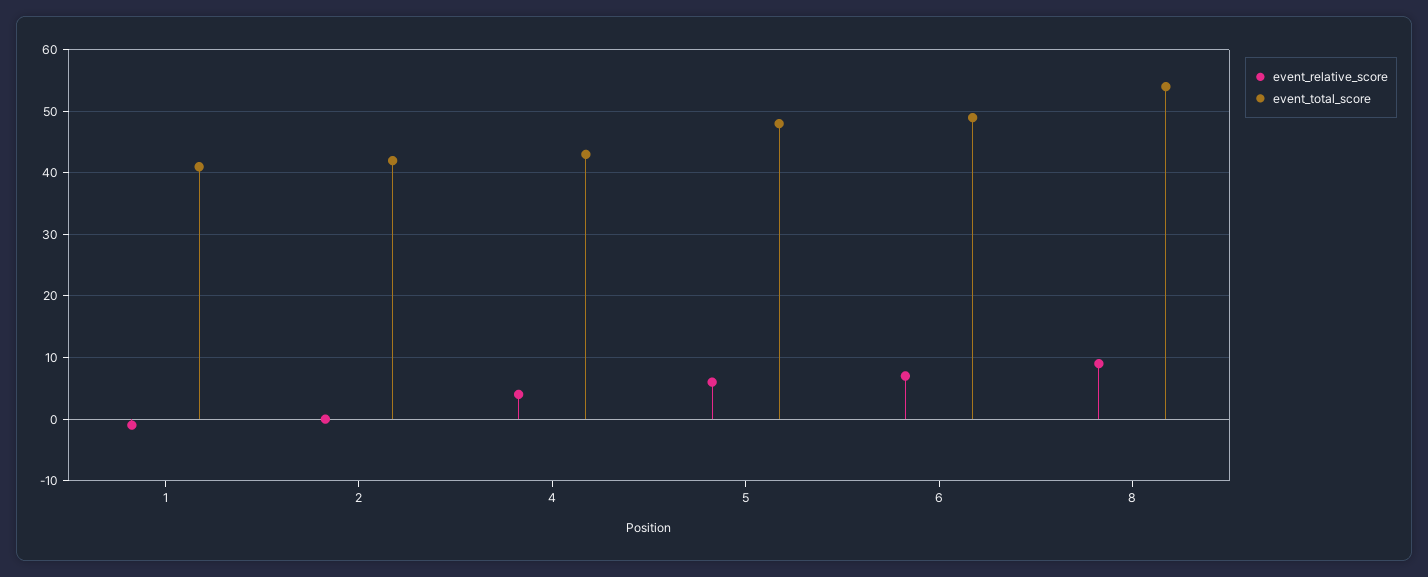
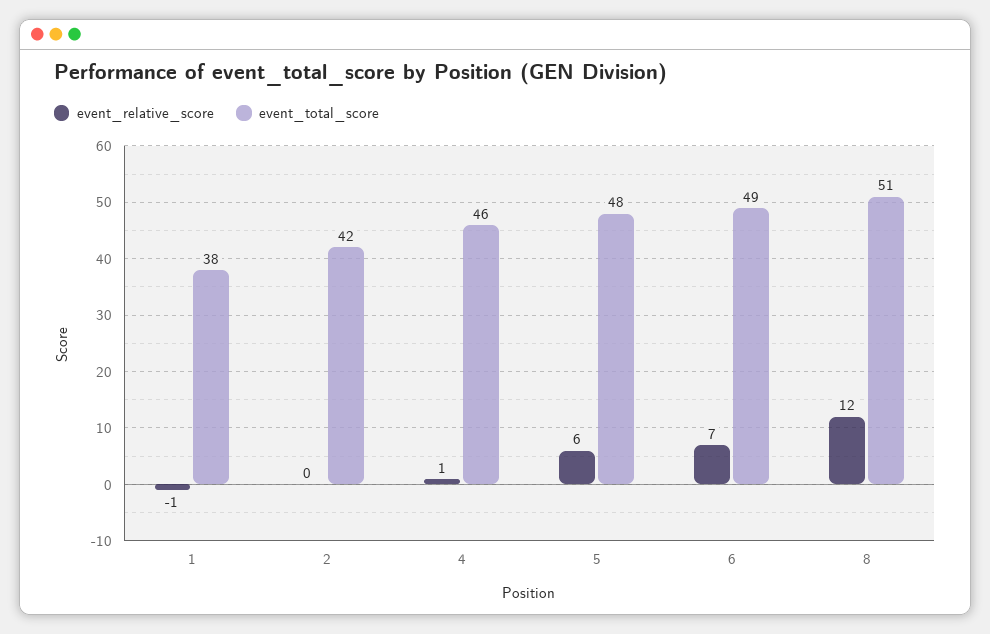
event_total_score, 1: 41 -> 38
event_relative_score, 4: 4 -> 1
event_total_score, 4: 43 -> 46
event_relative_score, 8: 9 -> 12
event_total_score, 8: 54 -> 51

